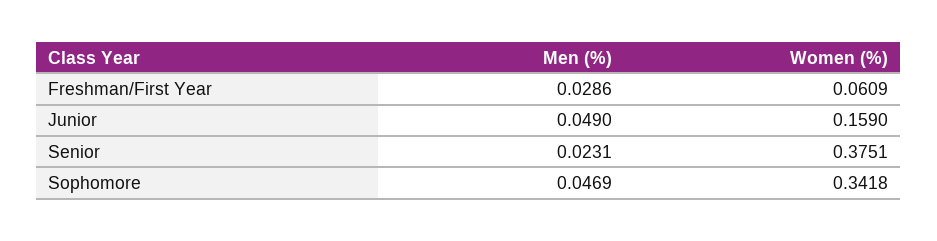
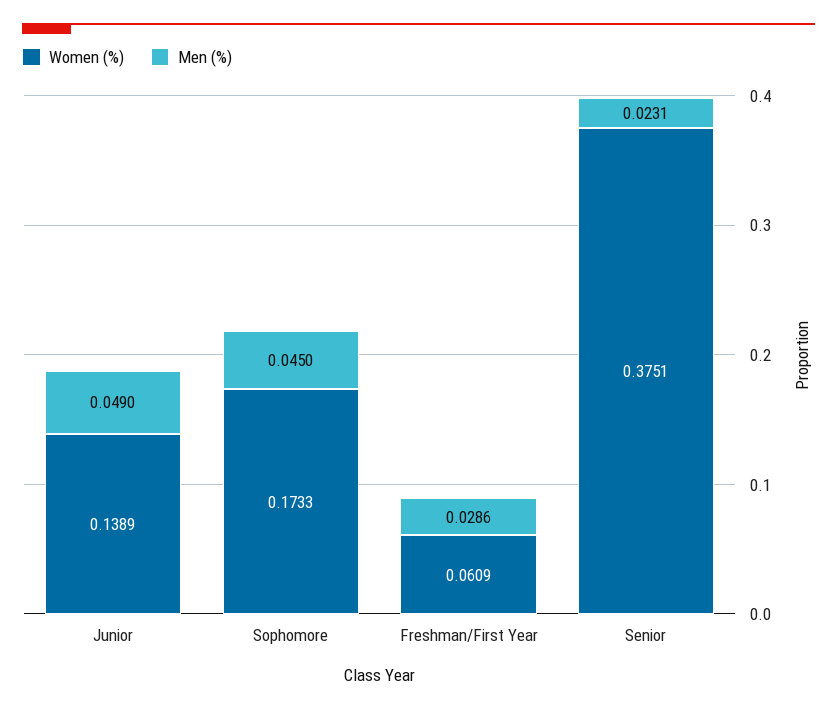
Women (%), Junior: 0.159 -> 0.1389
Men (%), Sophomore: 0.0469 -> 0.045
Women (%), Sophomore: 0.3418 -> 0.1733

